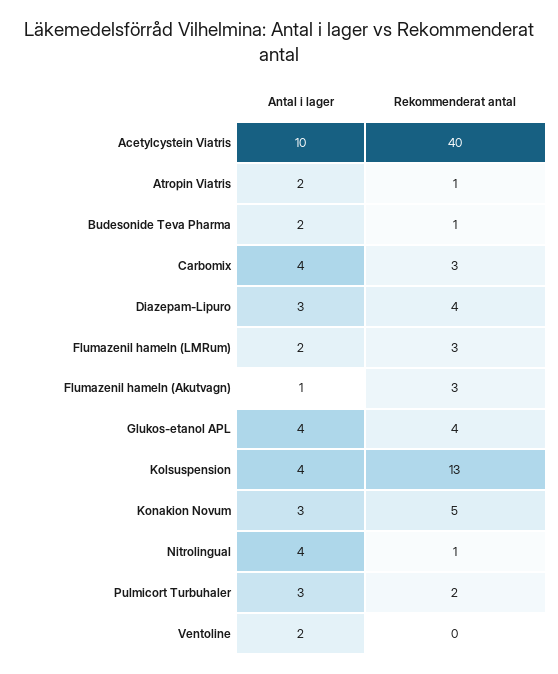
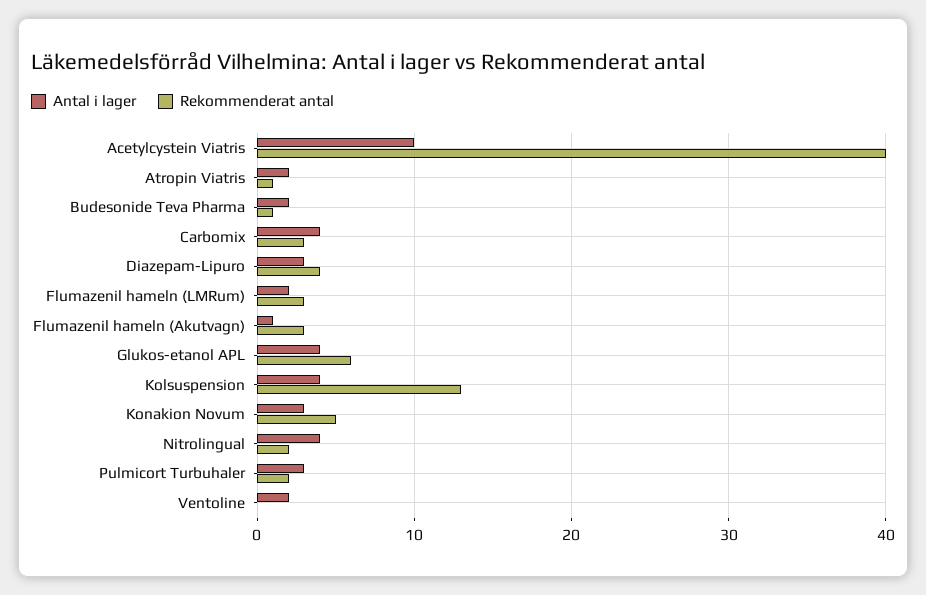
Rekommenderat antal, Glukos-etanol APL: 4 -> 6
Rekommenderat antal, Nitrolingual: 1 -> 2

